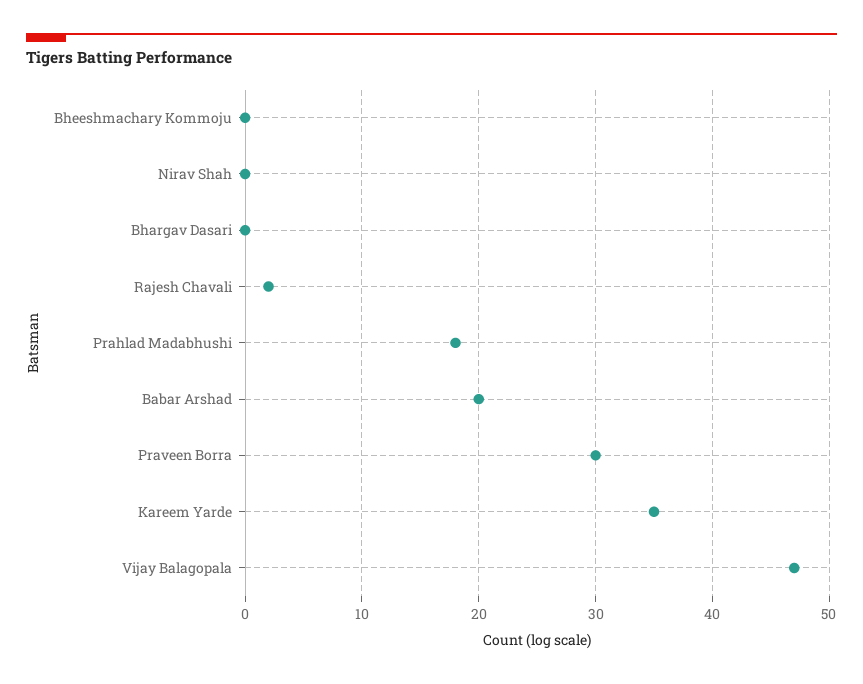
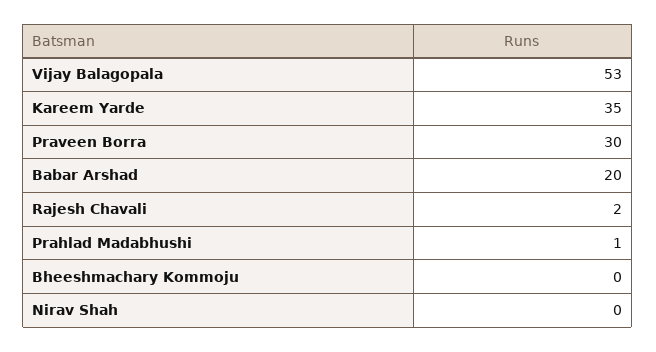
Bhargav Dasari: 0 -> none
Prahlad Madabhushi: 18 -> 1
Vijay Balagopala: 47 -> 53

